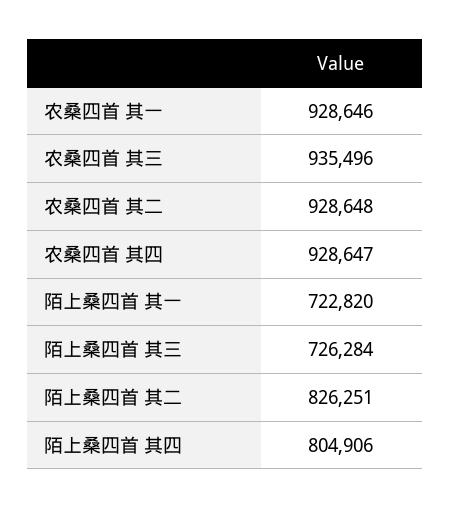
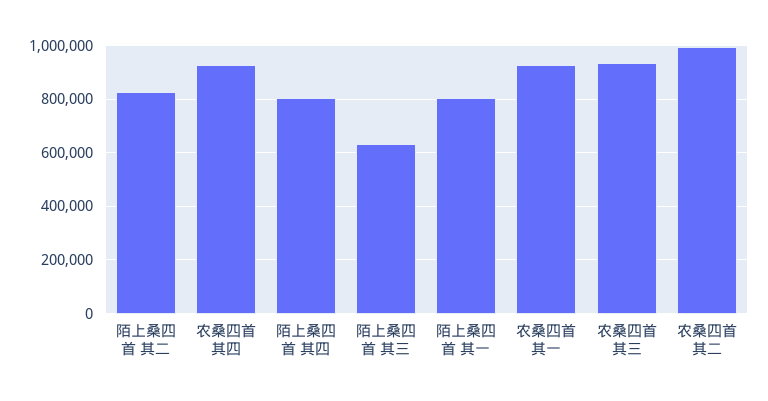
农桑四首 其二: 928648 -> 1000000
陌上桑四首 其一: 722820 -> 800000
陌上桑四首 其三: 726284 -> 625000

